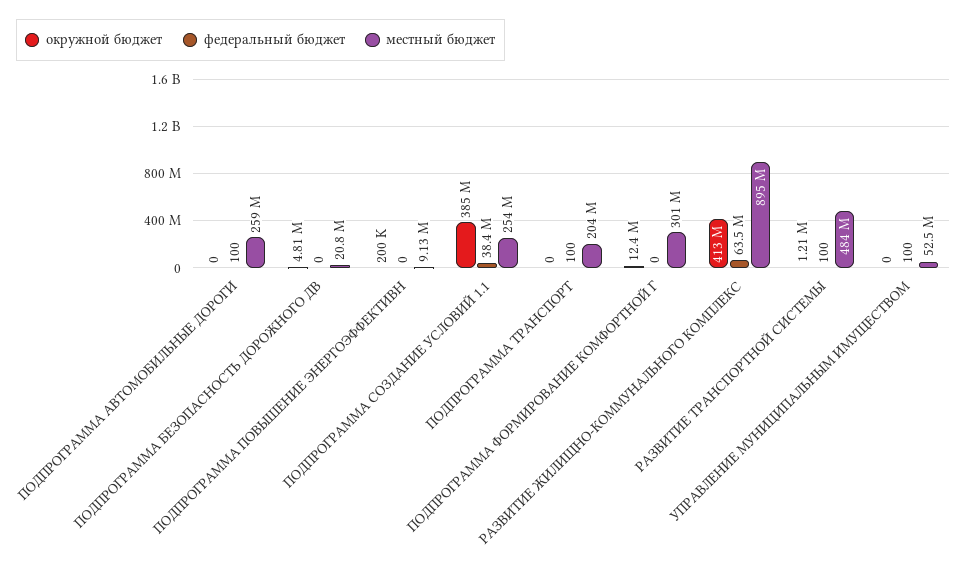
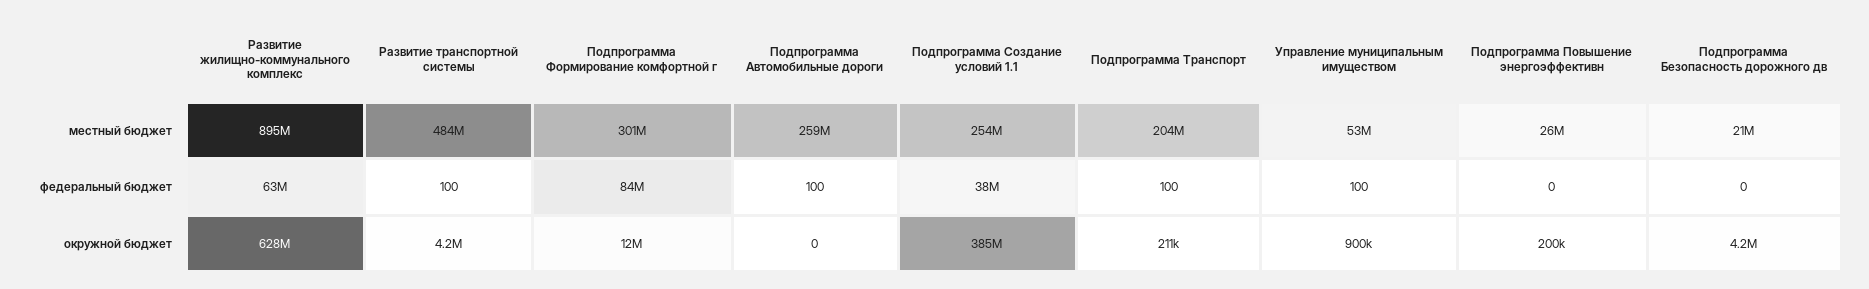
окружной бюджет, ПОДПРОГРАММА БЕЗОПАСНОСТЬ ДОРОЖНОГО ДВ: 4810000 -> 4200000
местный бюджет, ПОДПРОГРАММА ПОВЫШЕНИЕ ЭНЕРГОЭФФЕКТИВН: 9130000 -> 26000000
окружной бюджет, ПОДПРОГРАММА ТРАНСПОРТ: 0 -> 211000
федеральный бюджет, ПОДПРОГРАММА ФОРМИРОВАНИЕ КОМФОРТНОЙ Г: 0 -> 84000000
окружной бюджет, РАЗВИТИЕ ЖИЛИЩНО-КОММУНАЛЬНОГО КОМПЛЕКС: 413000000 -> 628000000
окружной бюджет, РАЗВИТИЕ ТРАНСПОРТНОЙ СИСТЕМЫ: 1210000 -> 4200000
окружной бюджет, УПРАВЛЕНИЕ МУНИЦИПАЛЬНЫМ ИМУЩЕСТВОМ: 0 -> 900000

